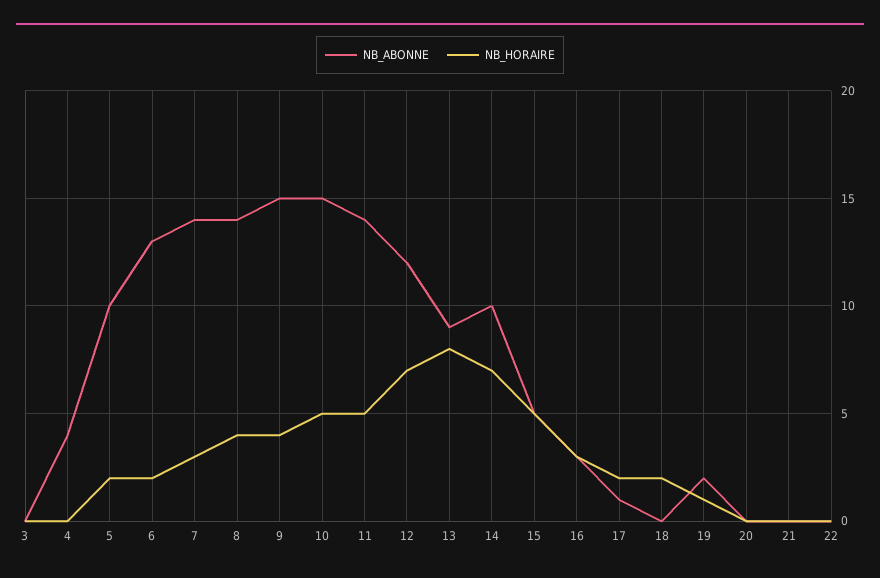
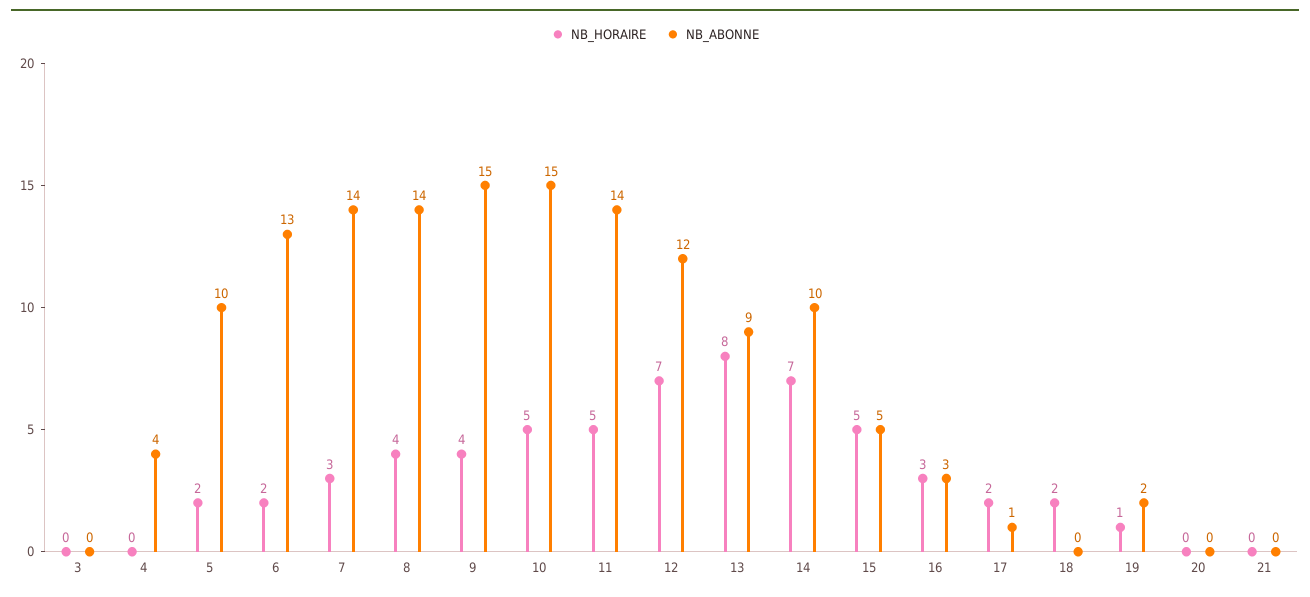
NB_ABONNE, 22: 0 -> none
NB_HORAIRE, 22: 0 -> none

